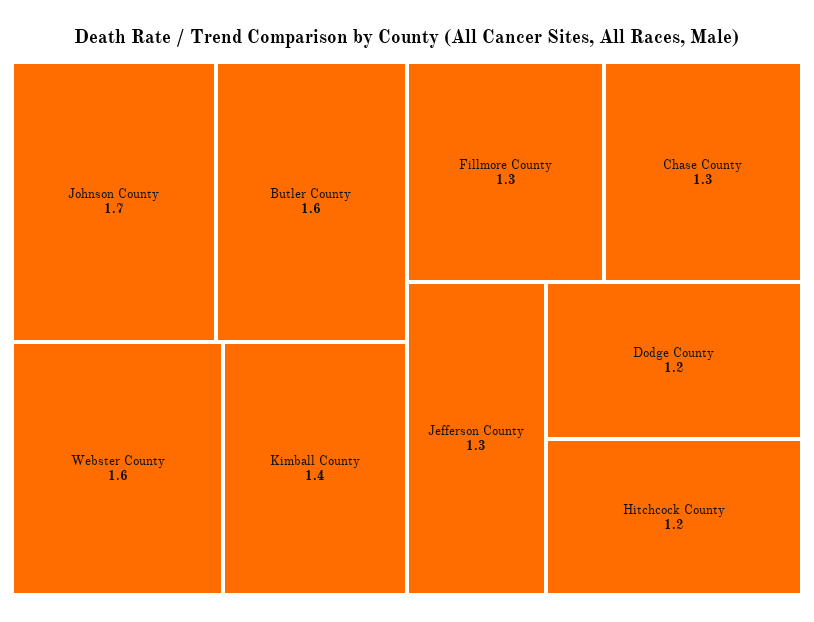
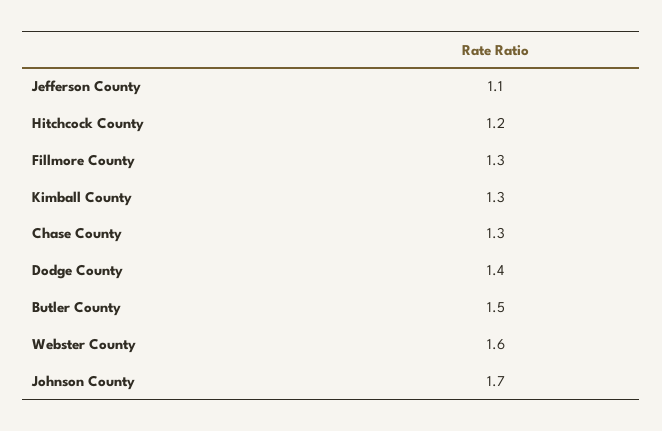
Butler County: 1.6 -> 1.5
Kimball County: 1.4 -> 1.3
Jefferson County: 1.3 -> 1.1
Dodge County: 1.2 -> 1.4

